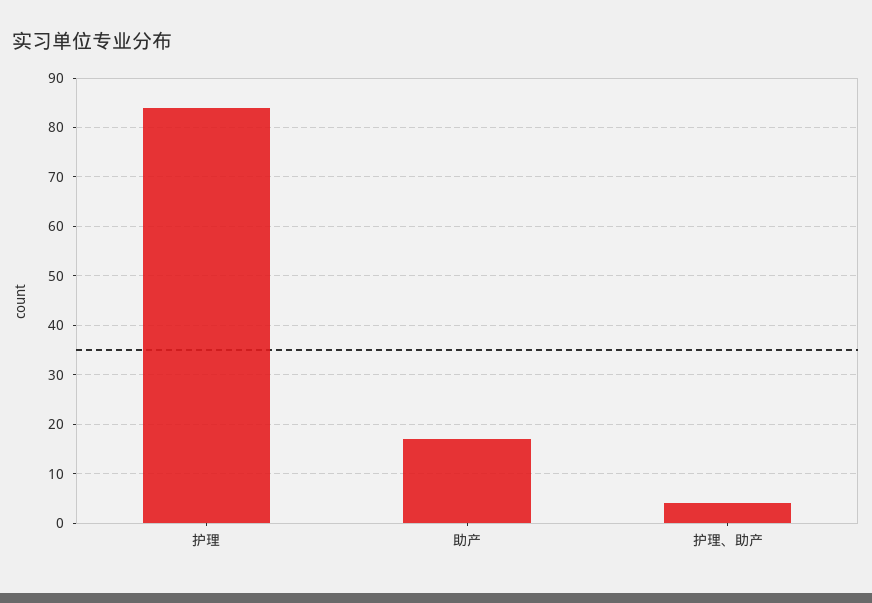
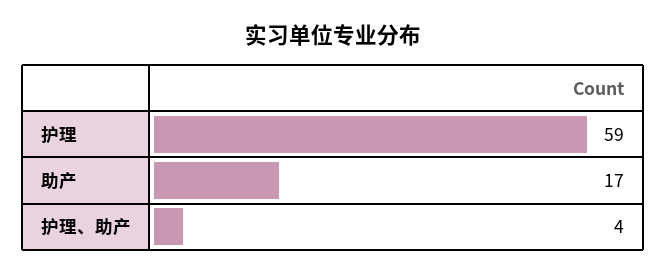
护理: 85 -> 59

